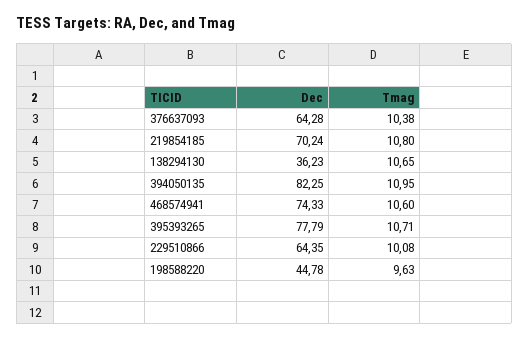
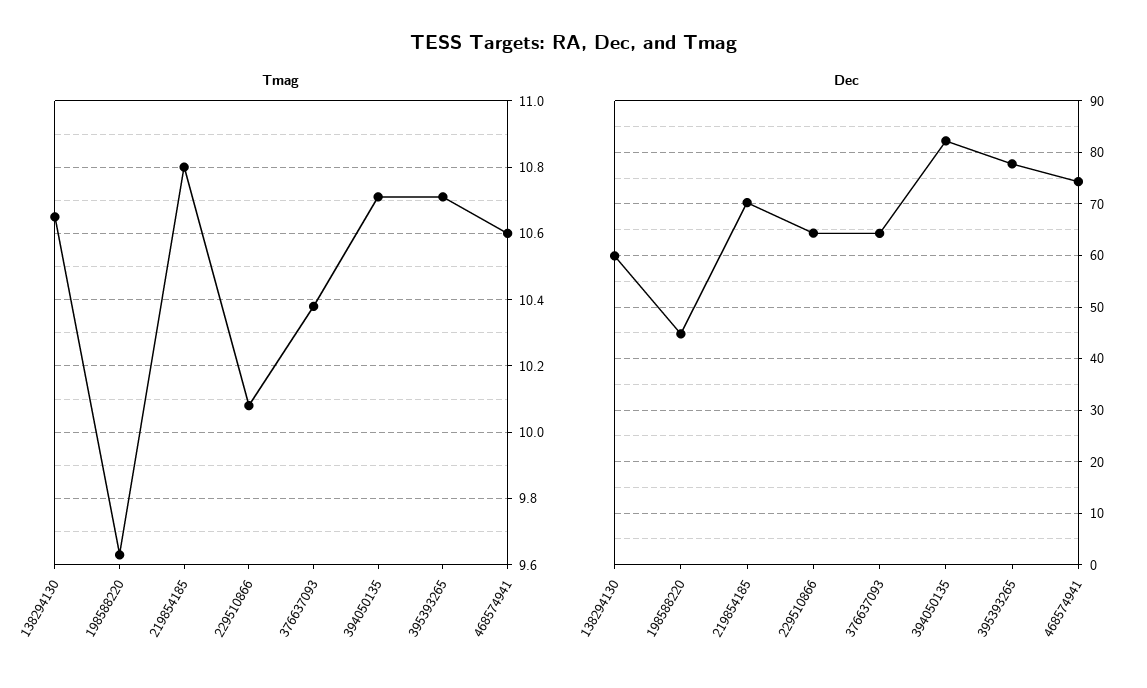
Dec, 138294130: 36.23 -> 60
Tmag, 394050135: 10.95 -> 10.7

